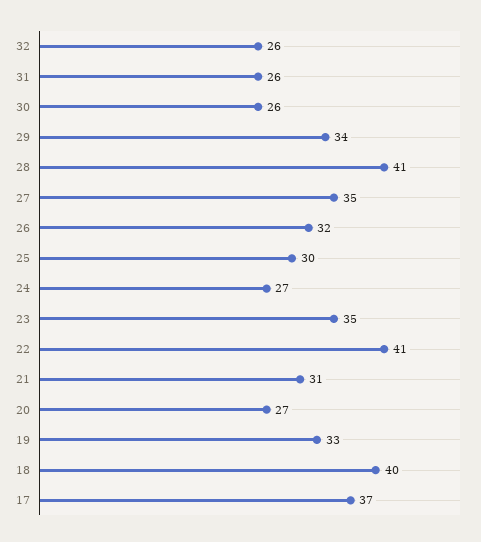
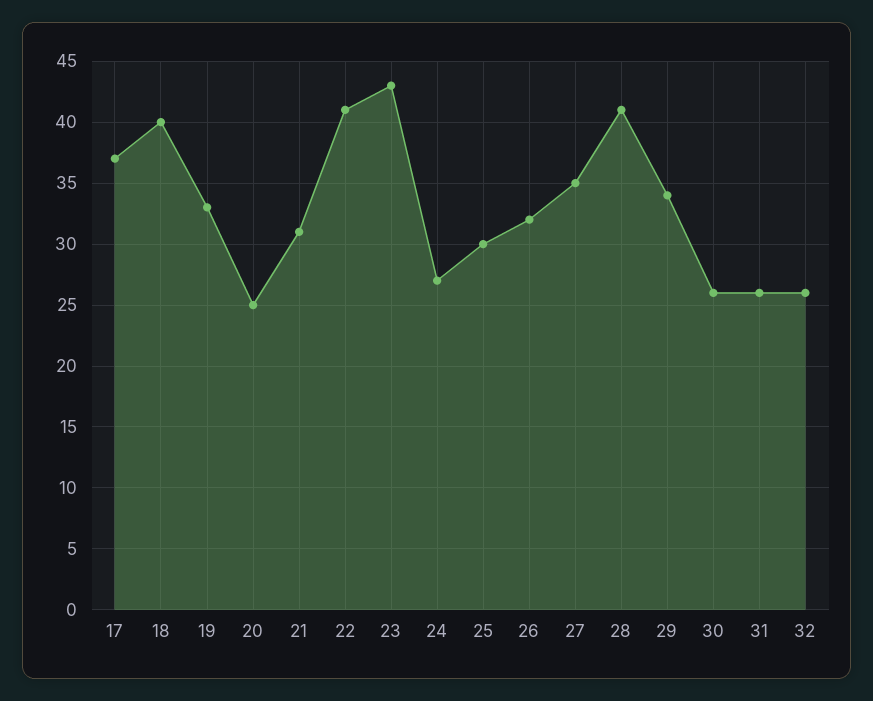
23: 35 -> 43
20: 27 -> 25

